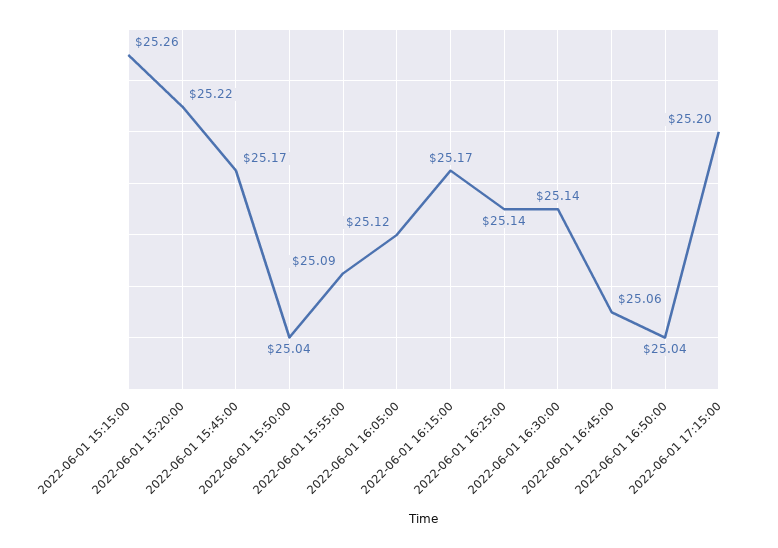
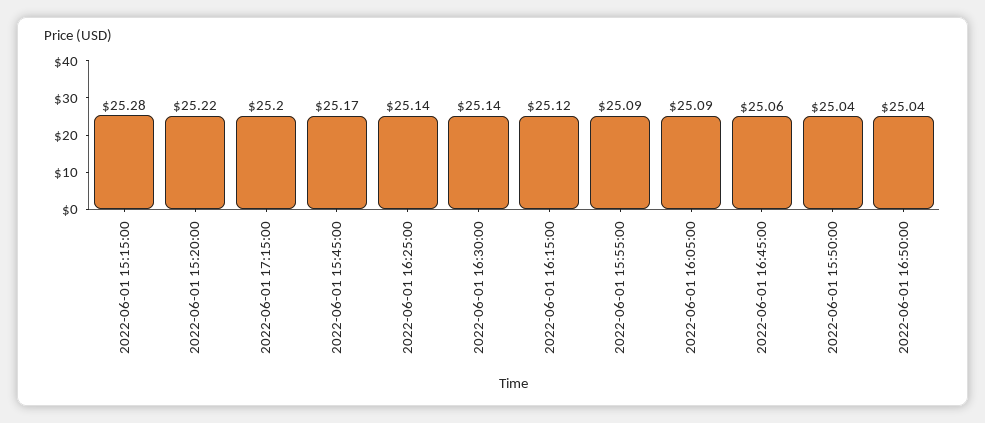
2022-06-01 15:15:00: 25.26 -> 25.28
2022-06-01 16:05:00: 25.12 -> 25.09
2022-06-01 16:15:00: 25.17 -> 25.12

